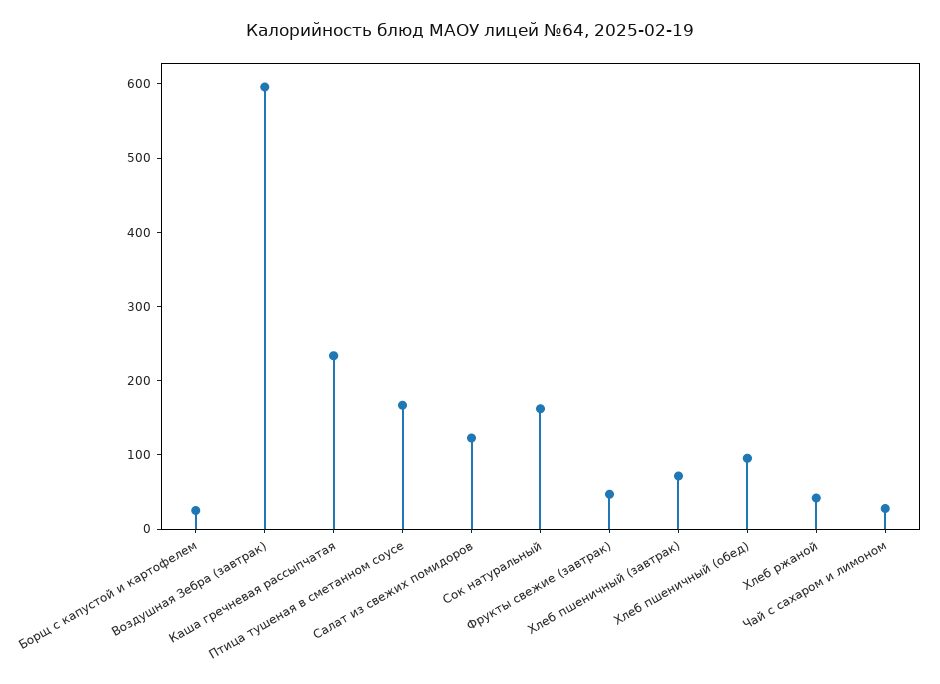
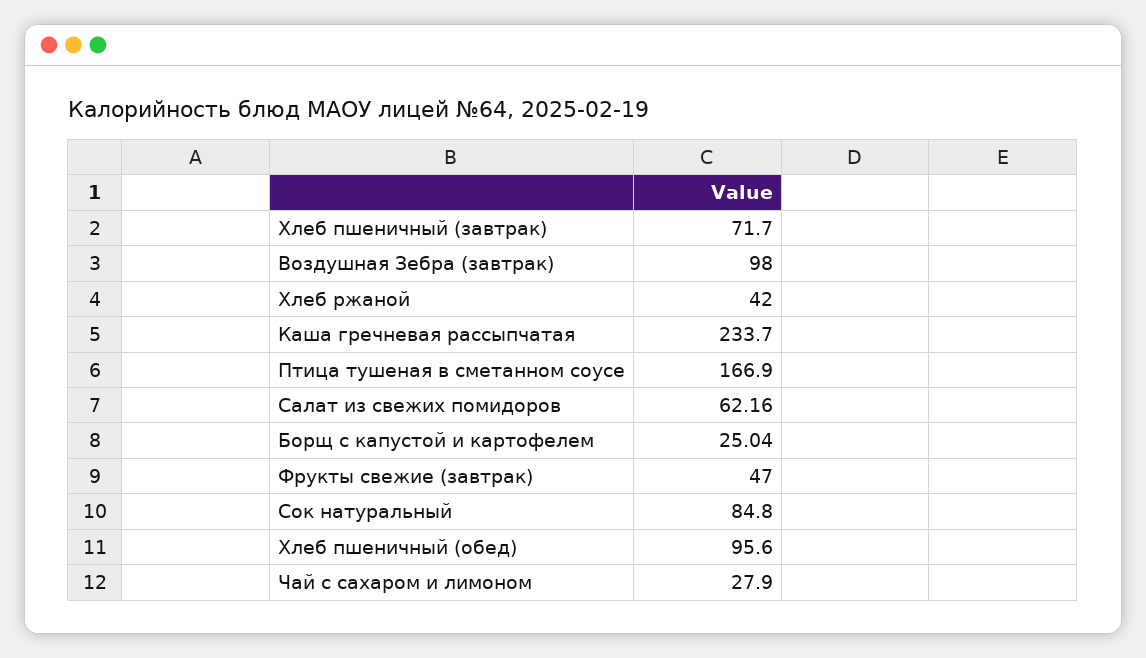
Воздушная Зебра (завтрак): 600 -> 98
Салат из свежих помидоров: 120 -> 62.16
Сок натуральный: 160 -> 84.8

